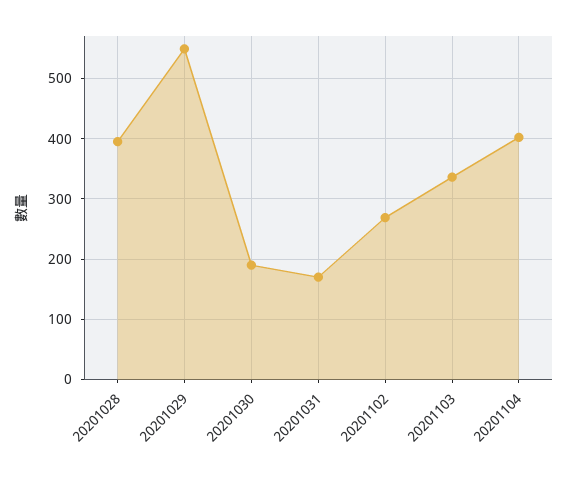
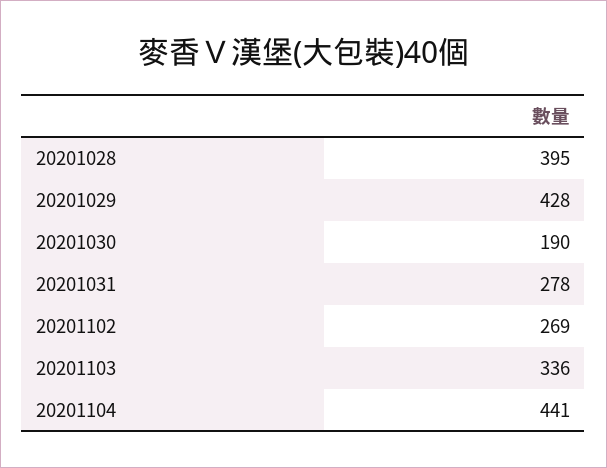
20201029: 550 -> 428
20201031: 170 -> 278
20201104: 400 -> 441

